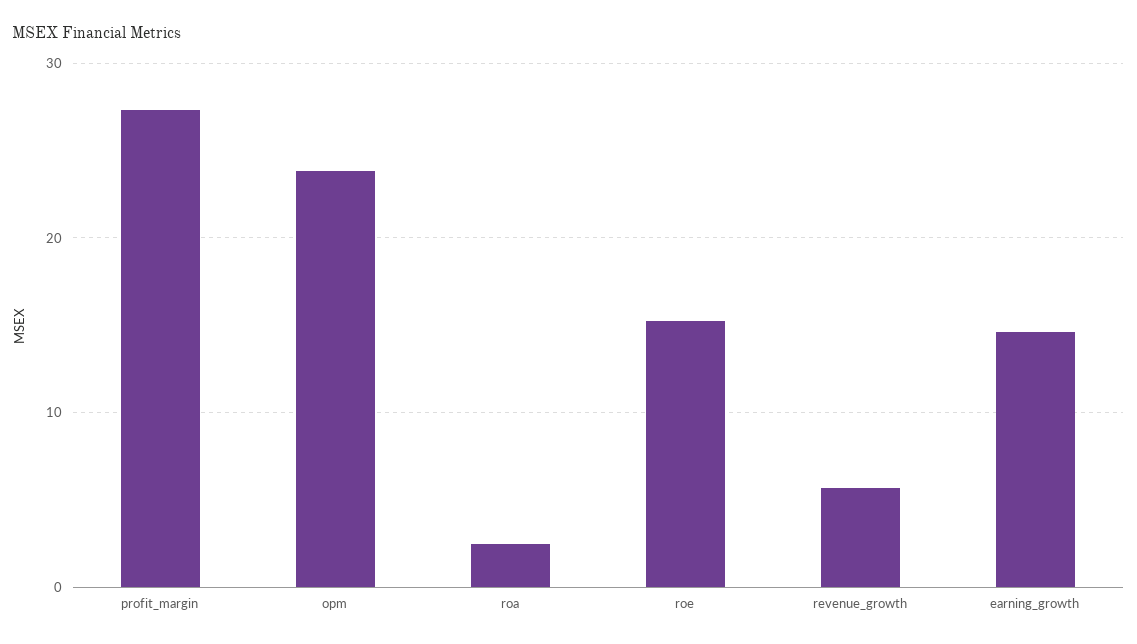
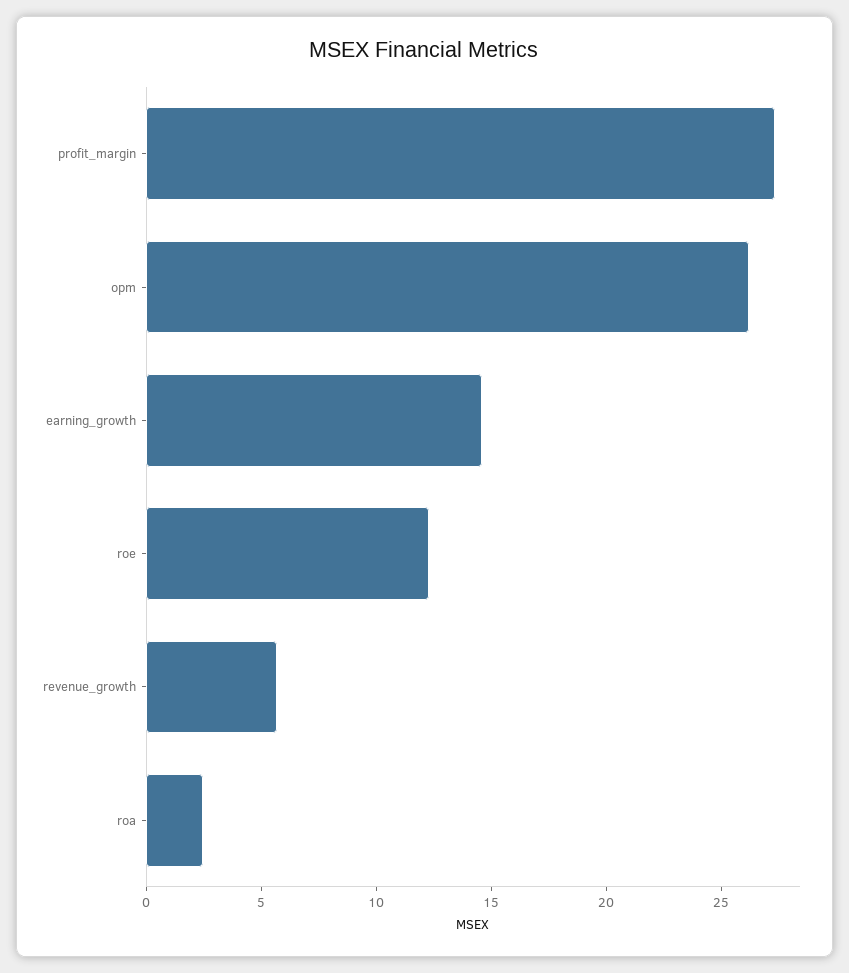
opm: 24 -> 26
roe: 15 -> 12

